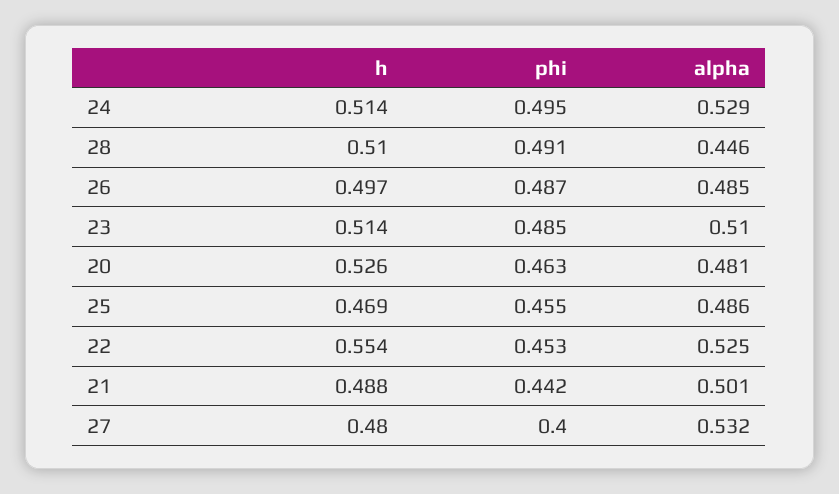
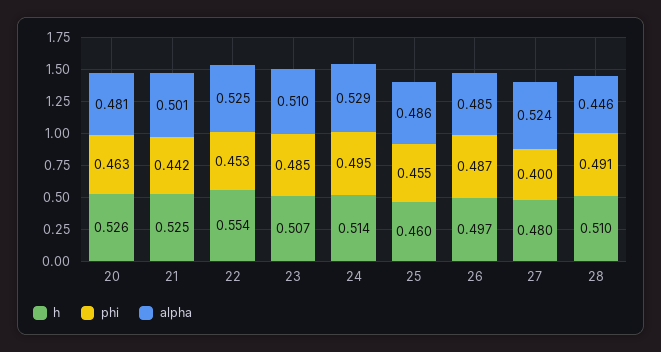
h, 23: 0.514 -> 0.507
h, 25: 0.469 -> 0.46
h, 21: 0.488 -> 0.525
alpha, 27: 0.532 -> 0.524

